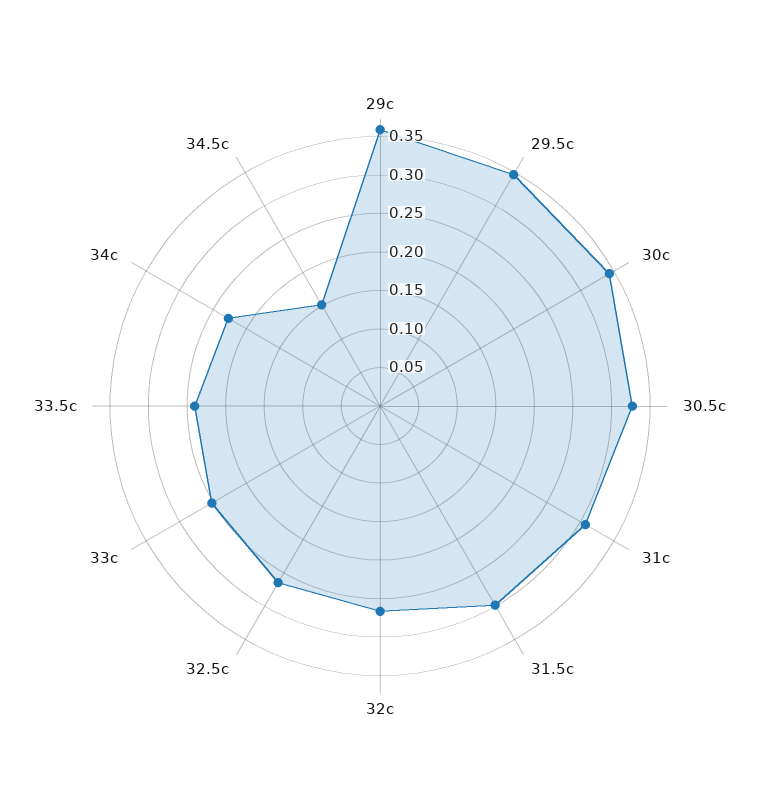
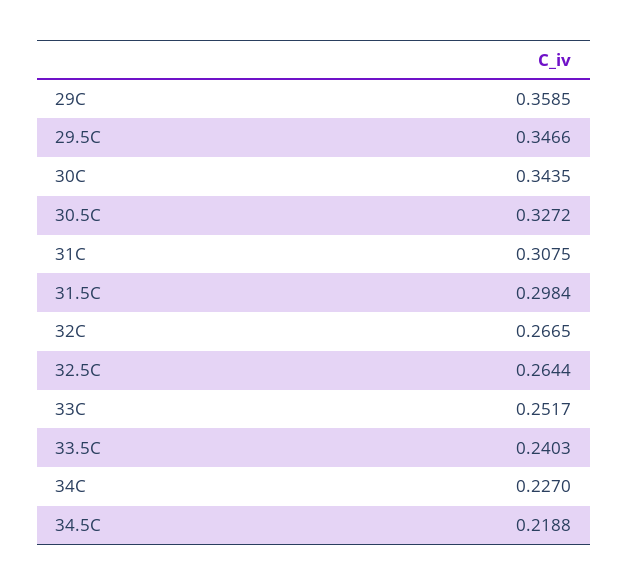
34.5c: 0.15 -> 0.2188

